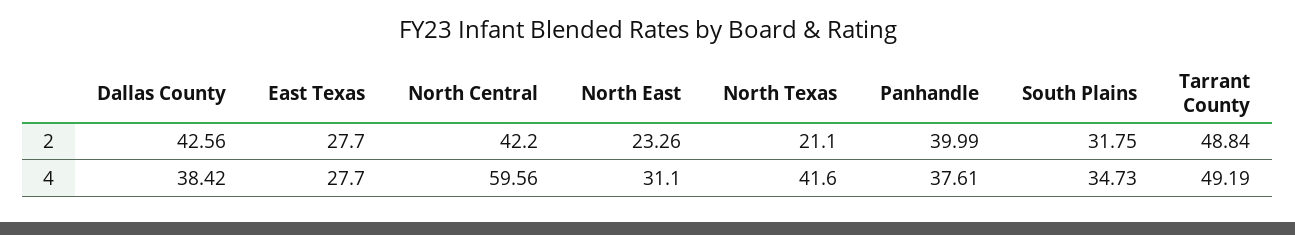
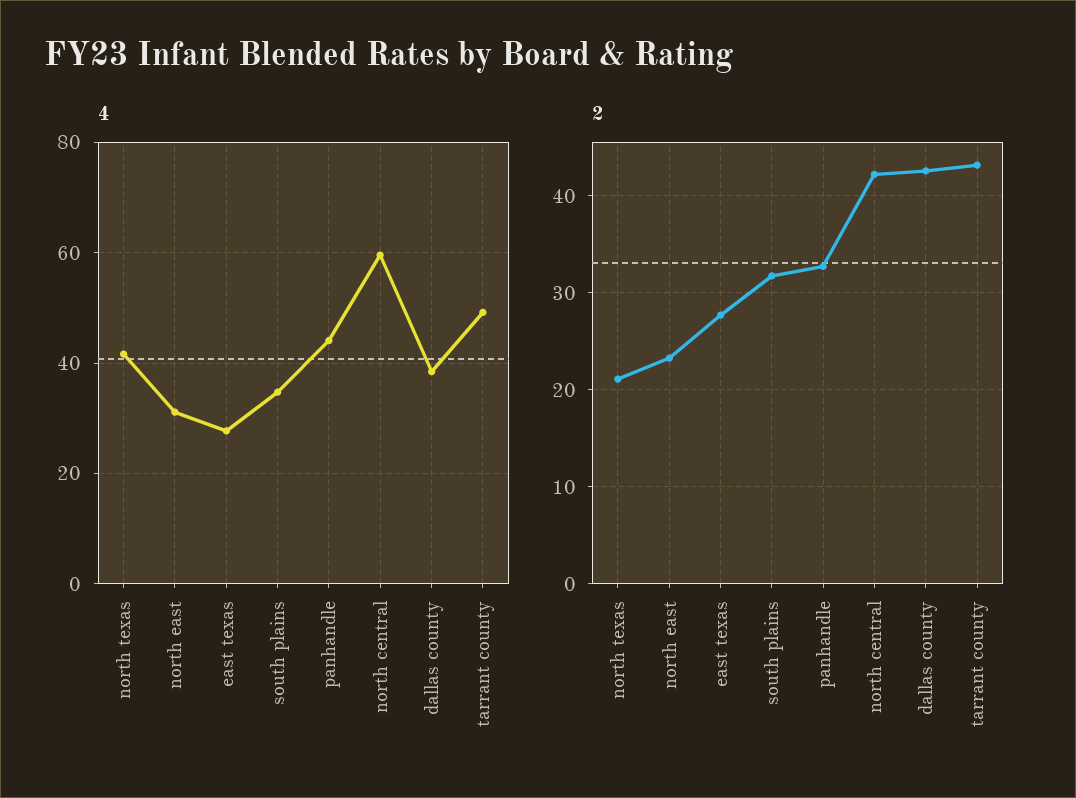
2, Panhandle: 39.99 -> 33
2, Tarrant County: 48.84 -> 43
4, Panhandle: 37.61 -> 44

